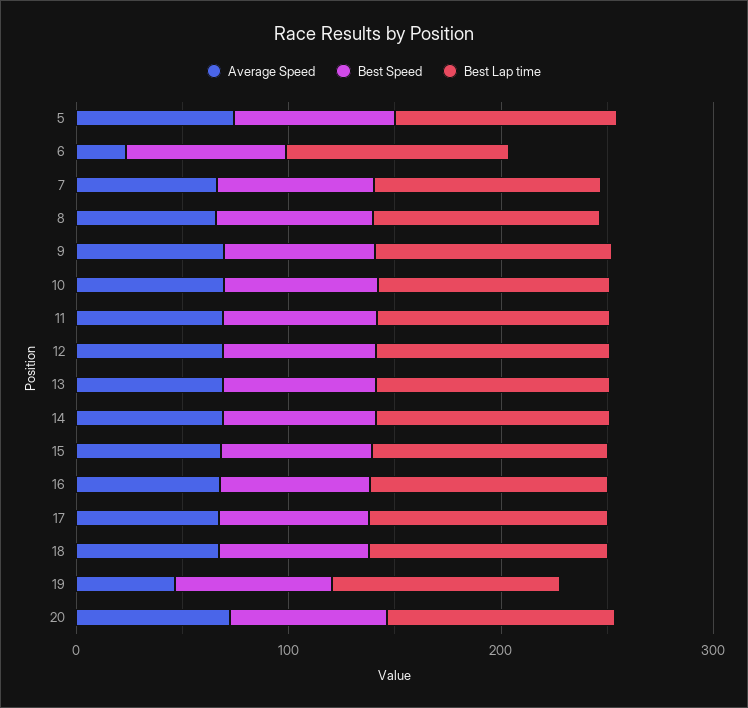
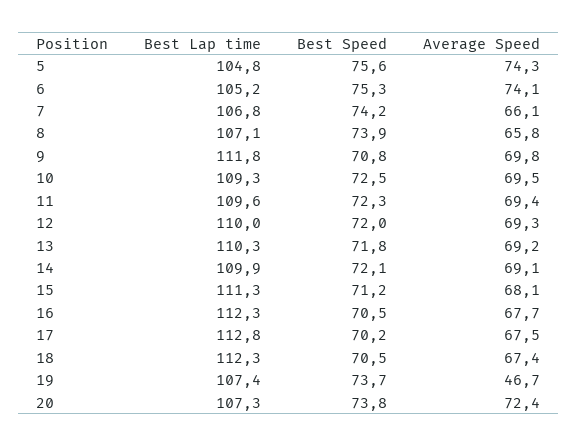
Average Speed, 6: 20 -> 74.1

